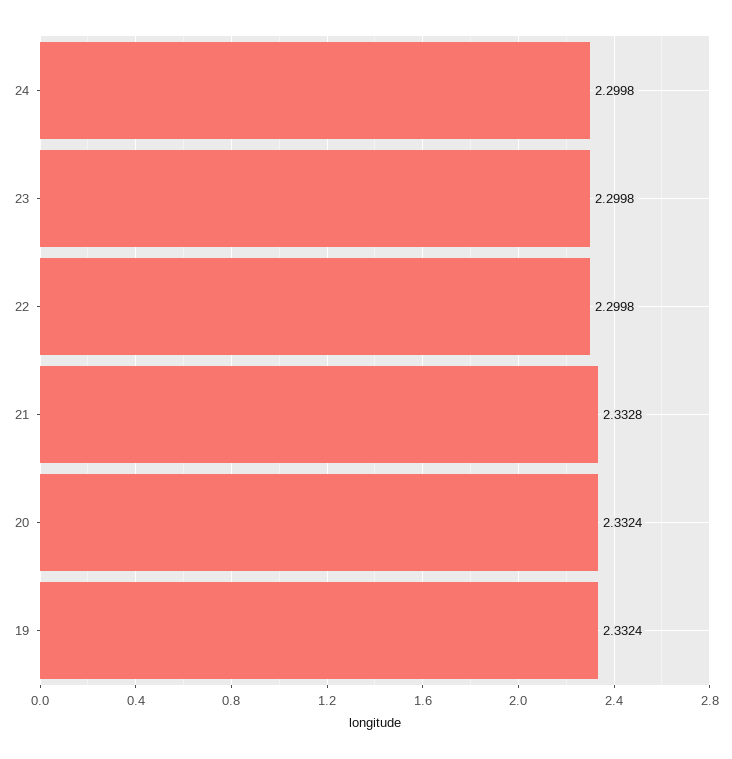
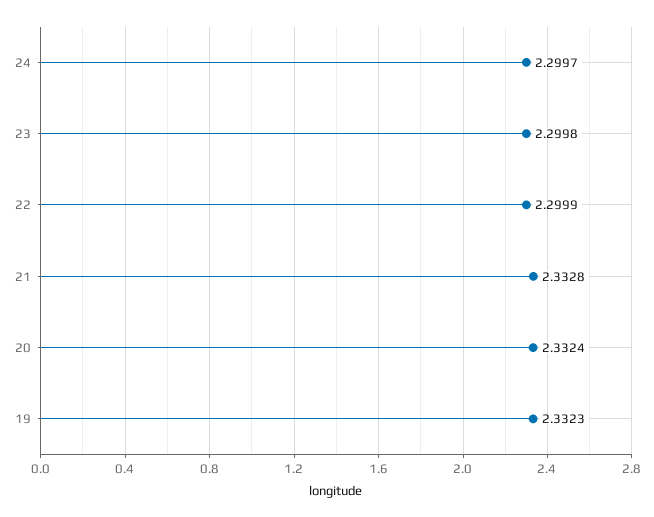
24: 2.2998 -> 2.2997
22: 2.2998 -> 2.2999
19: 2.3324 -> 2.3323

